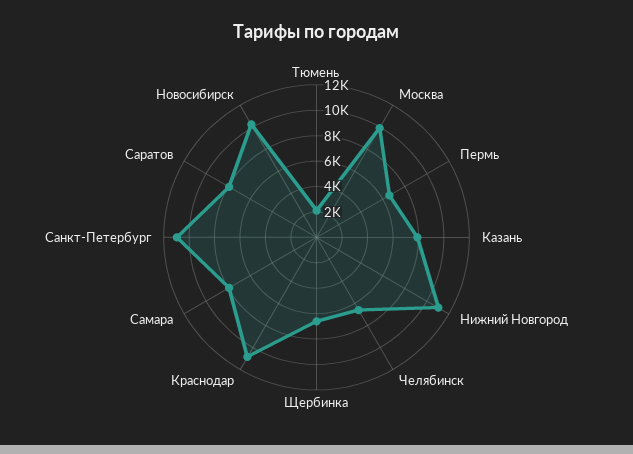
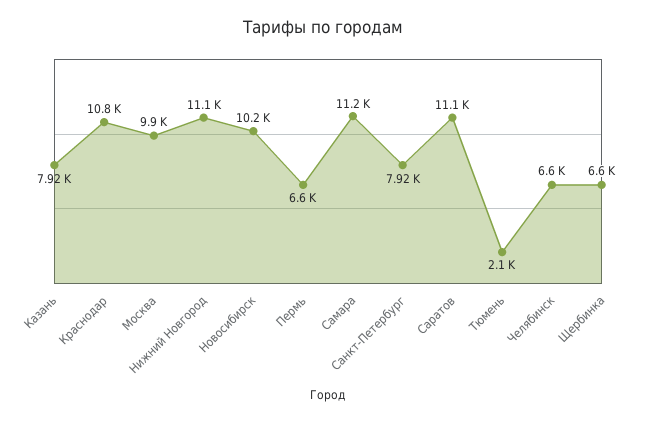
Самара: 8000 -> 11200
Санкт-Петербург: 11000 -> 7920
Саратов: 8000 -> 11100

